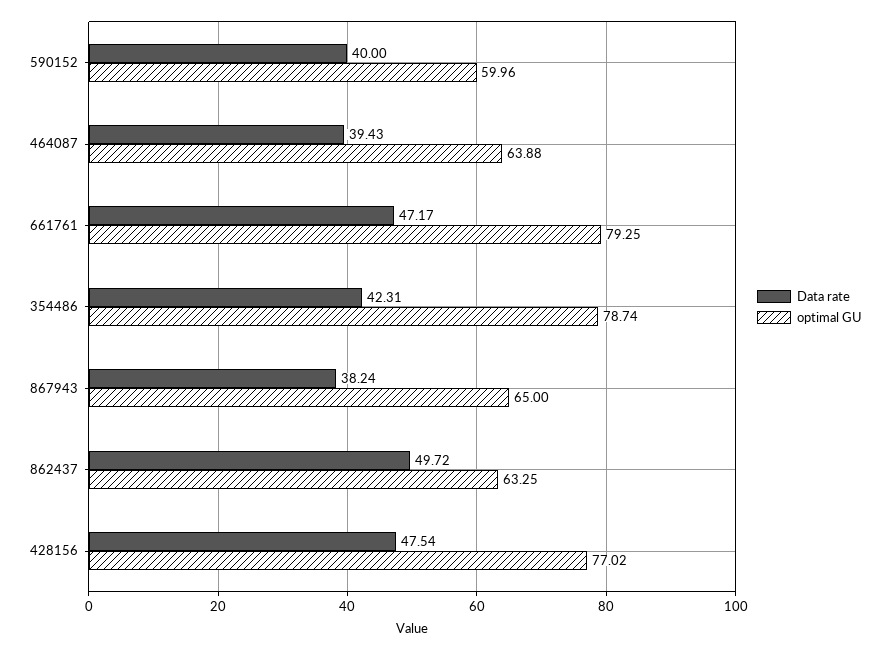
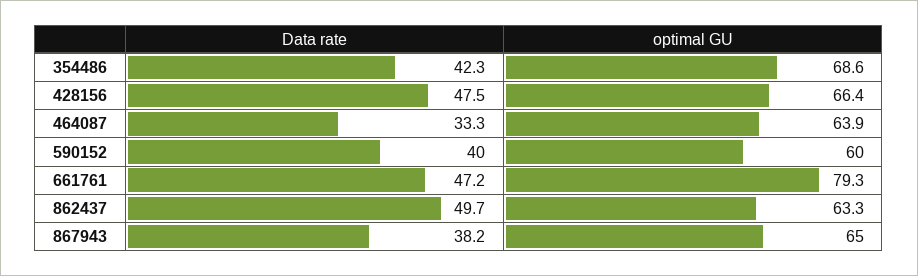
Data rate, 464087: 39.43 -> 33.3
optimal GU, 354486: 78.74 -> 68.6
optimal GU, 428156: 77.02 -> 66.4

